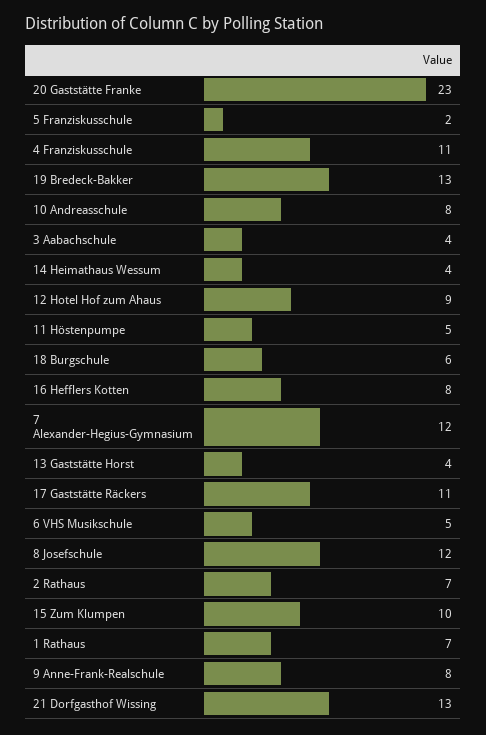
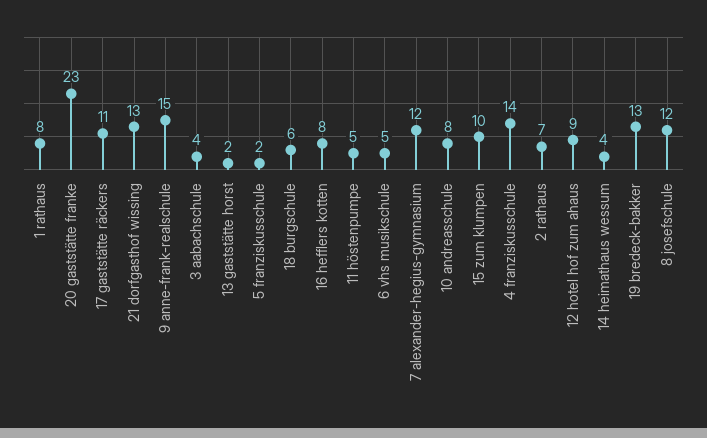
4 Franziskusschule: 11 -> 14
13 Gaststätte Horst: 4 -> 2
1 Rathaus: 7 -> 8
9 Anne-Frank-Realschule: 8 -> 15

